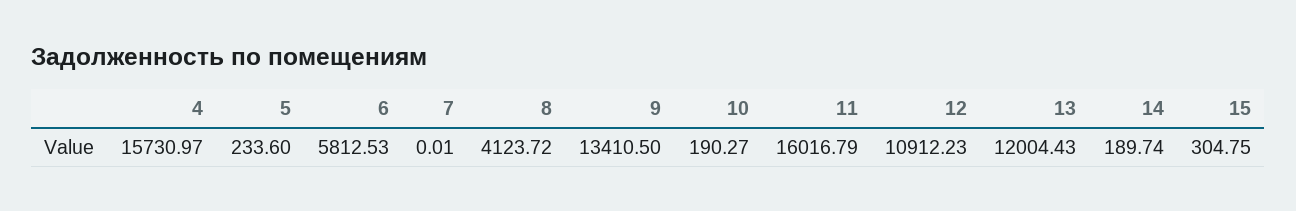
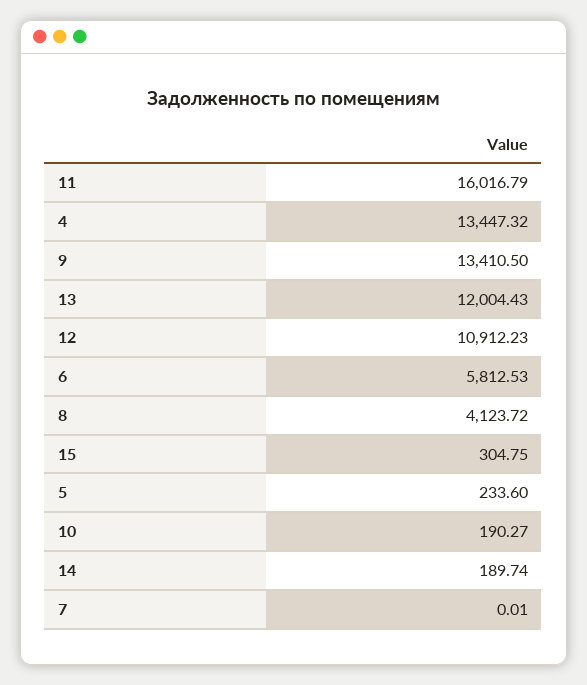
4: 15730.97 -> 13447.32

